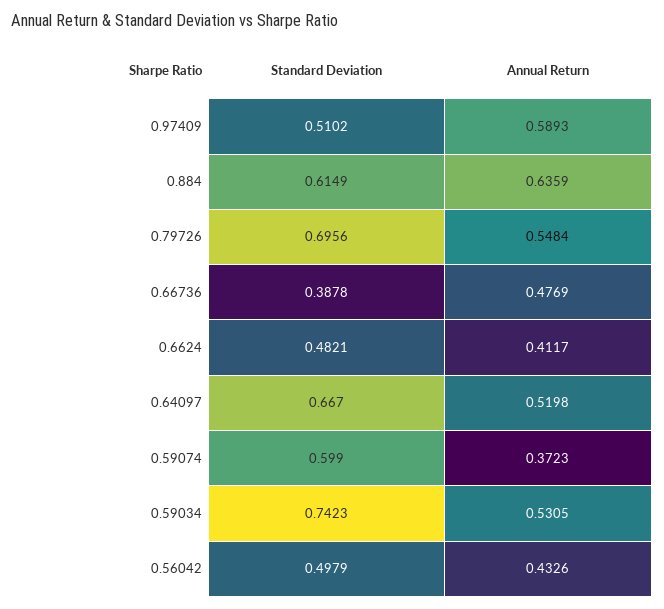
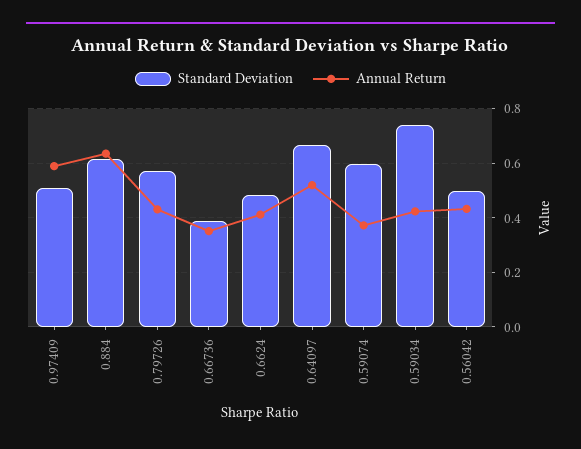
Standard Deviation, 0.79726: 0.6956 -> 0.575
Annual Return, 0.79726: 0.5484 -> 0.425
Annual Return, 0.66736: 0.4769 -> 0.35
Annual Return, 0.59034: 0.5305 -> 0.425

